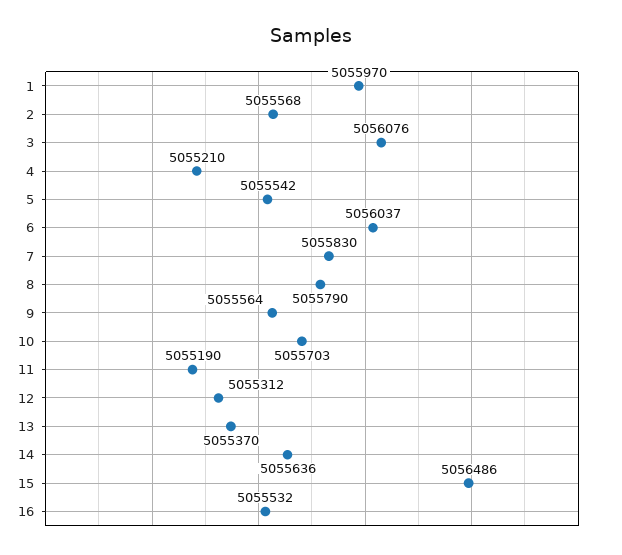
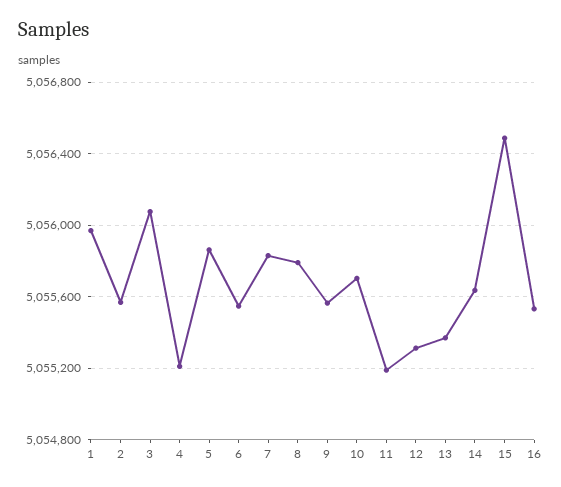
5: 5055542 -> 5055850
6: 5056037 -> 5055550

